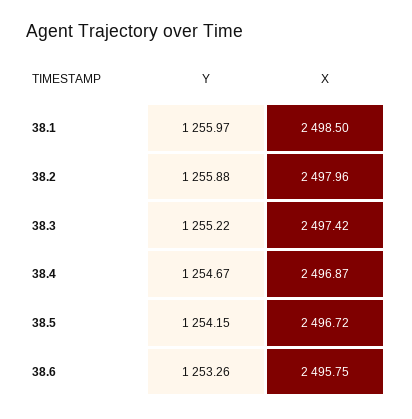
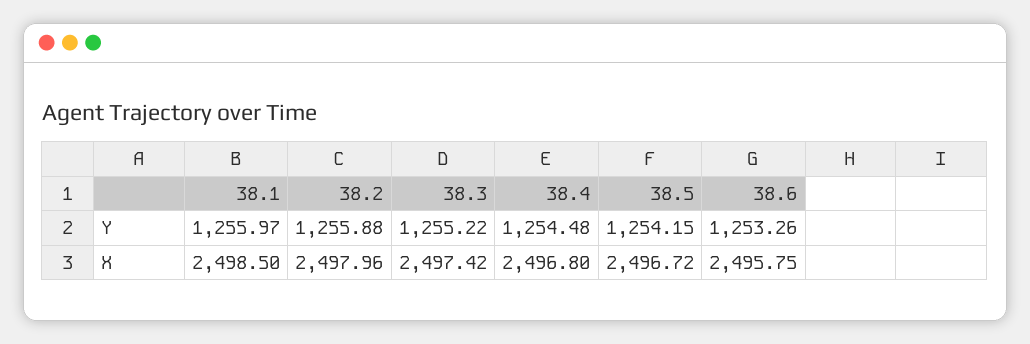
Y, 38.4: 1254.67 -> 1254.48
X, 38.4: 2496.87 -> 2496.8

